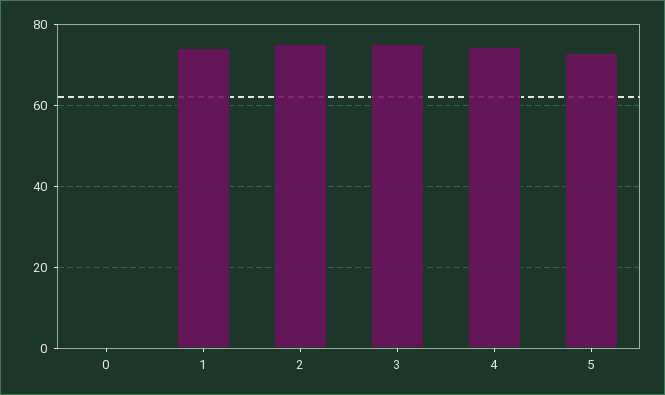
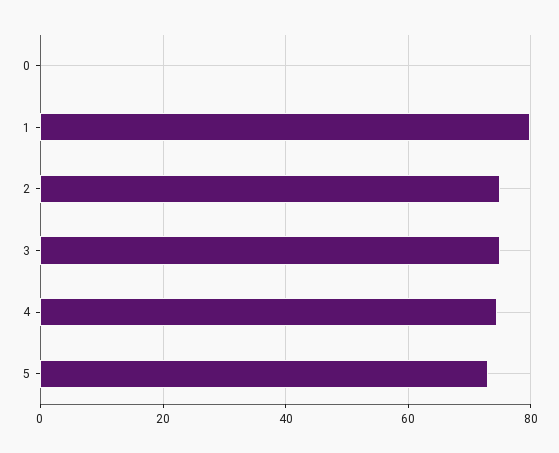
1: 74 -> 80

